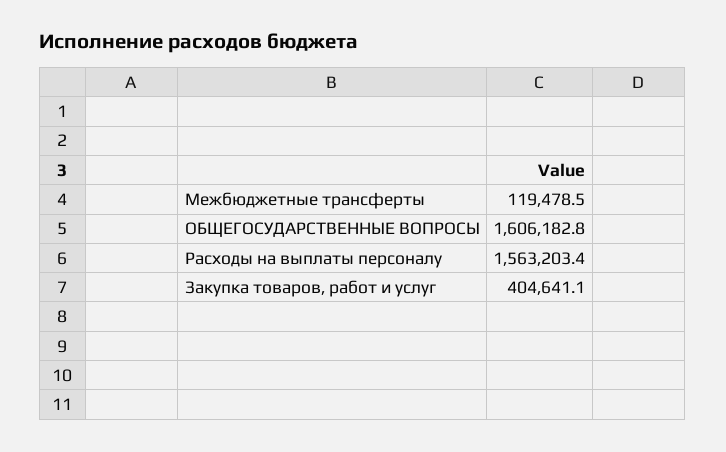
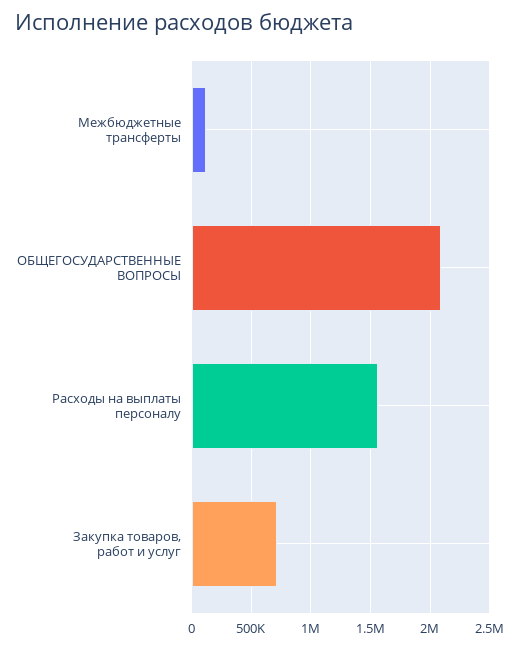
ОБЩЕГОСУДАРСТВЕННЫЕ ВОПРОСЫ: 1606182.8 -> 2100000
Закупка товаров, работ и услуг: 404641.1 -> 700000

